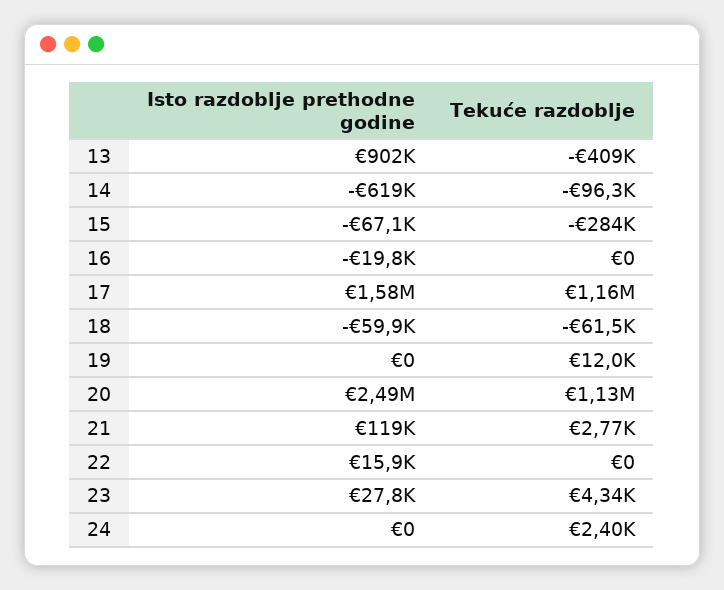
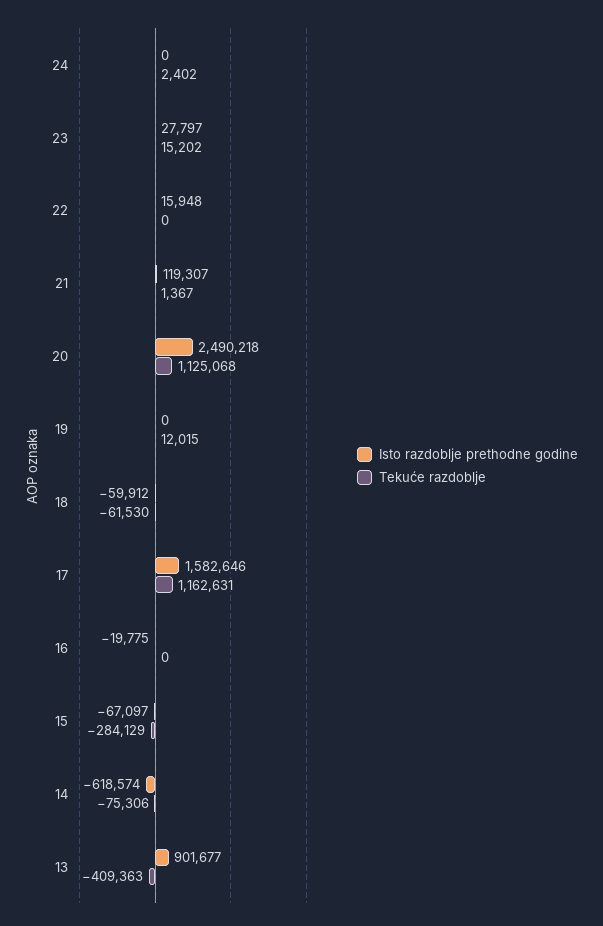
Tekuće razdoblje, 14: -96300 -> -75306
Tekuće razdoblje, 21: 2770 -> 1367
Tekuće razdoblje, 23: 4340 -> 15202

